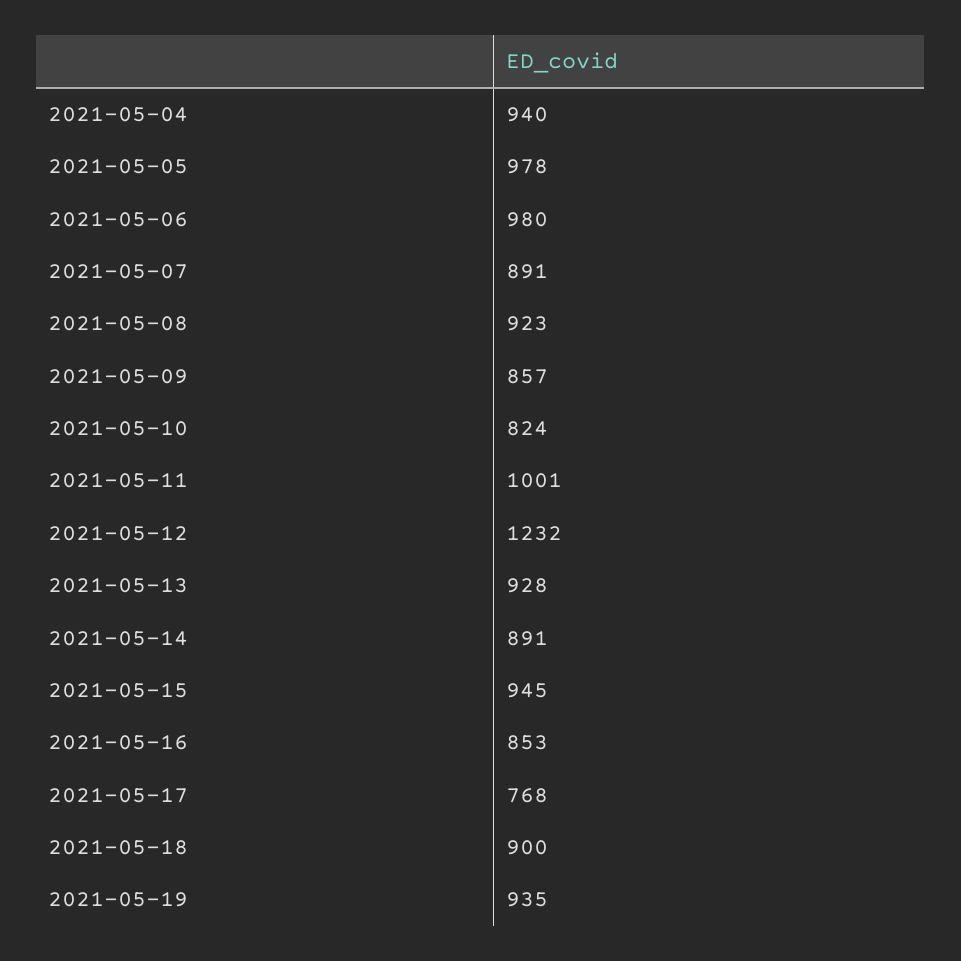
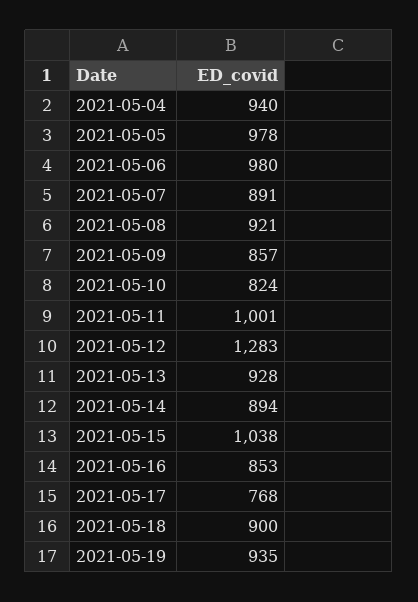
2021-05-08: 923 -> 921
2021-05-12: 1232 -> 1283
2021-05-14: 891 -> 894
2021-05-15: 945 -> 1038

